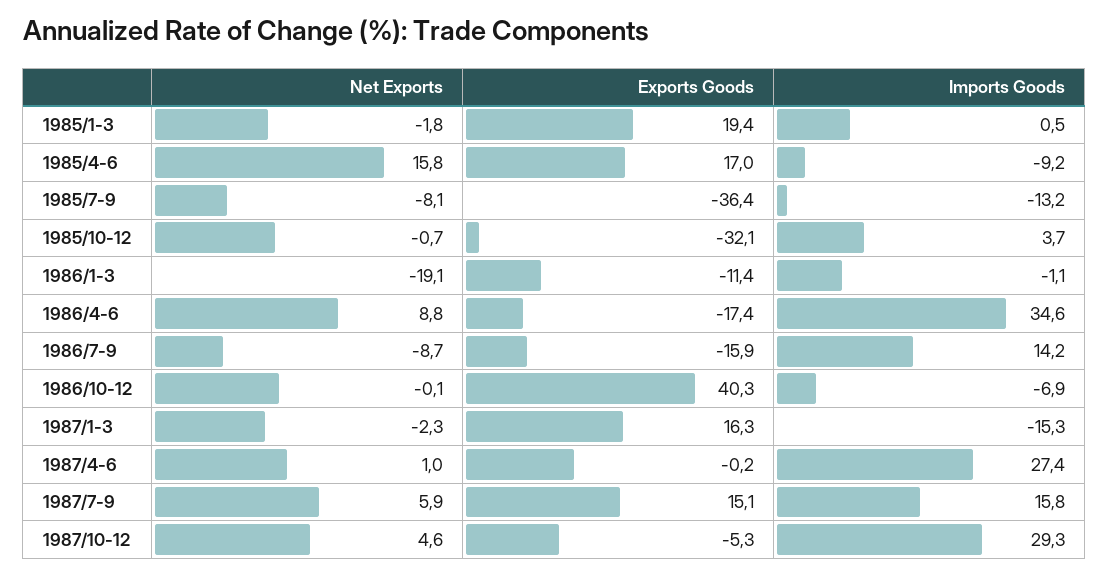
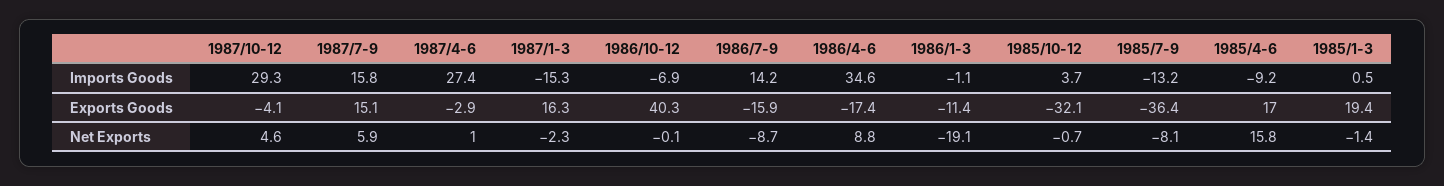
Net Exports, 1985/1-3: -1.8 -> -1.4
Exports Goods, 1987/4-6: -0.2 -> -2.9
Exports Goods, 1987/10-12: -5.3 -> -4.1

